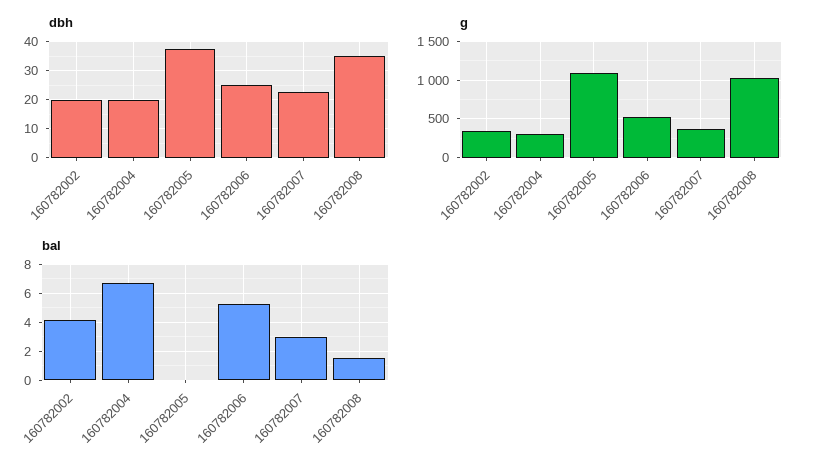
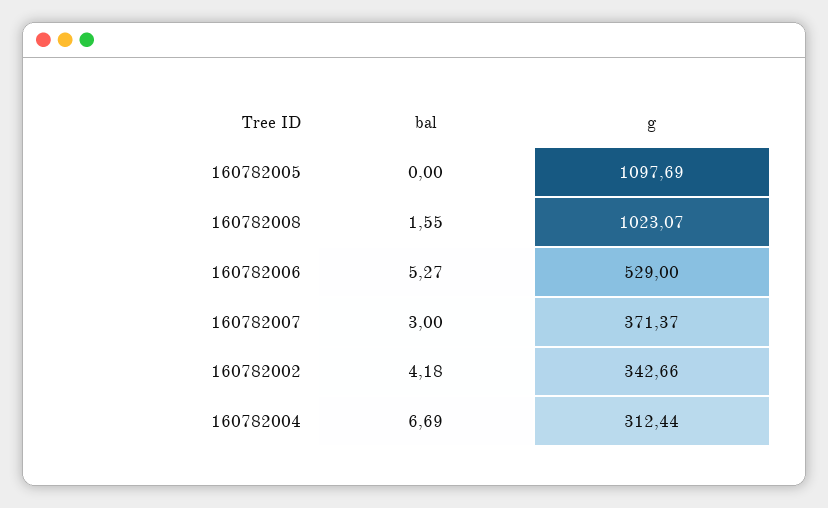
dbh, 160782002: 20 -> none
dbh, 160782004: 20 -> none
dbh, 160782005: 37.5 -> none
dbh, 160782006: 25 -> none
dbh, 160782007: 22.5 -> none
dbh, 160782008: 35 -> none

